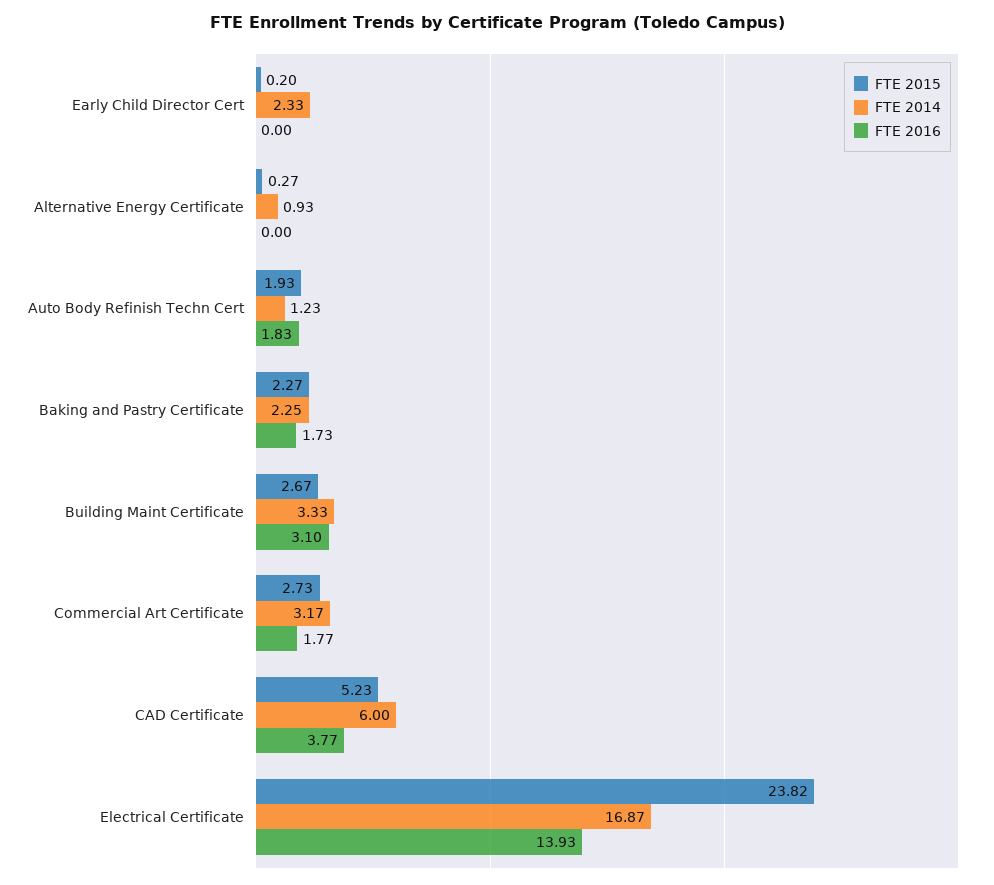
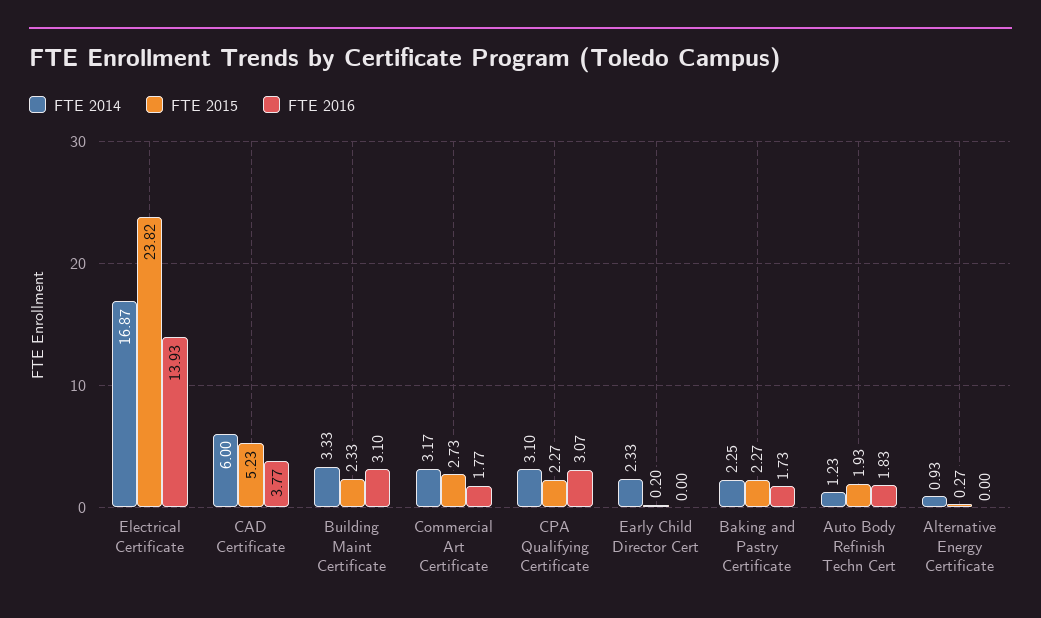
FTE 2015, Building Maint Certificate: 2.67 -> 2.33
FTE 2014, CPA Qualifying Certificate: none -> 3.1
FTE 2015, CPA Qualifying Certificate: none -> 2.27
FTE 2016, CPA Qualifying Certificate: none -> 3.07

